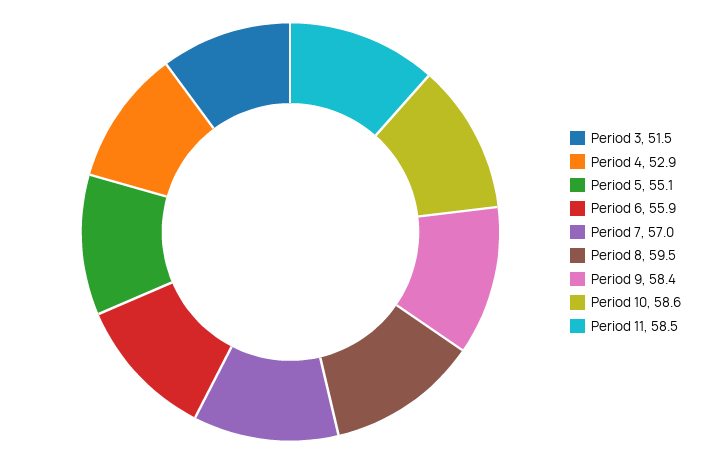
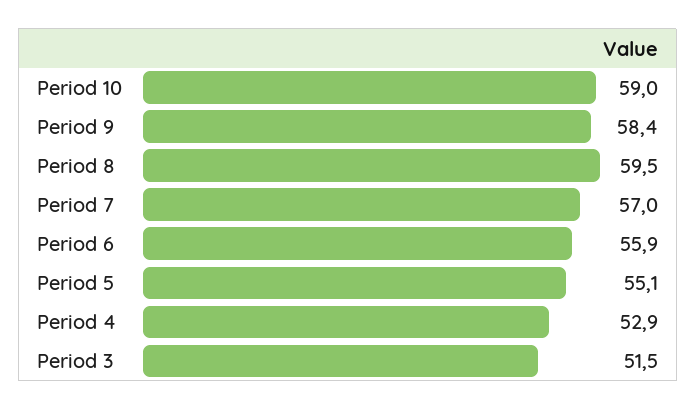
Period 10: 58.6 -> 59
Period 11: 58.5 -> none

